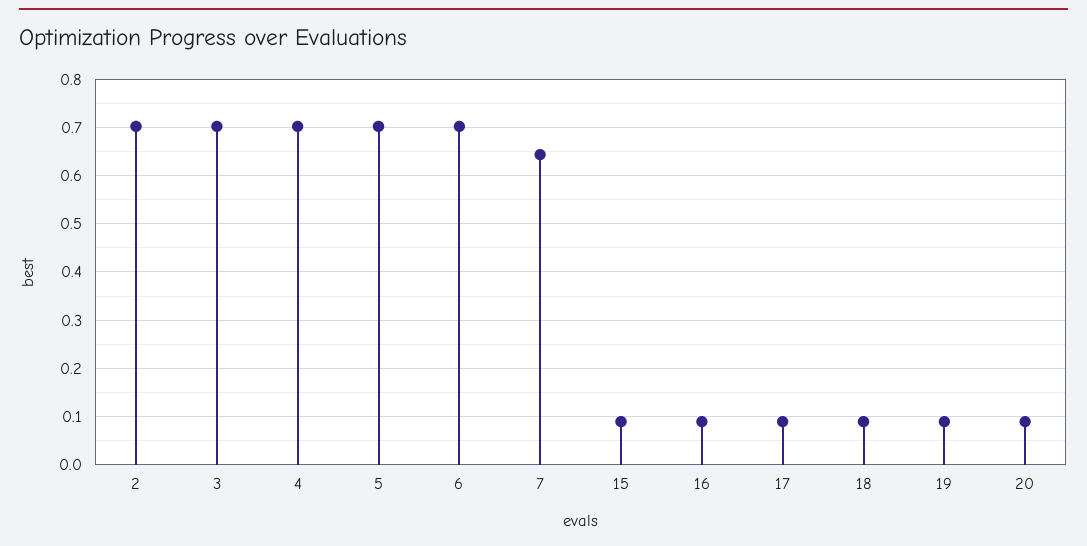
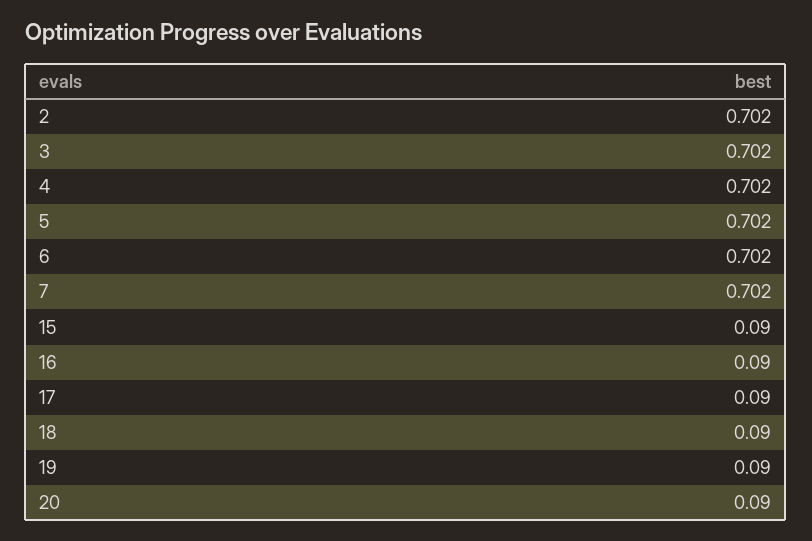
7: 0.64 -> 0.702

